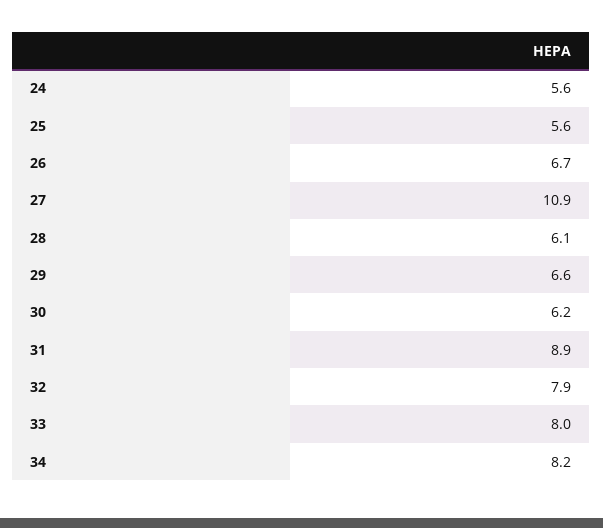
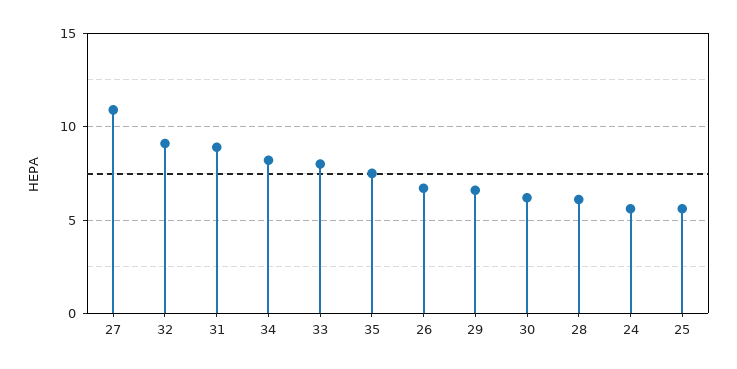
32: 7.9 -> 9
35: none -> 7.5

